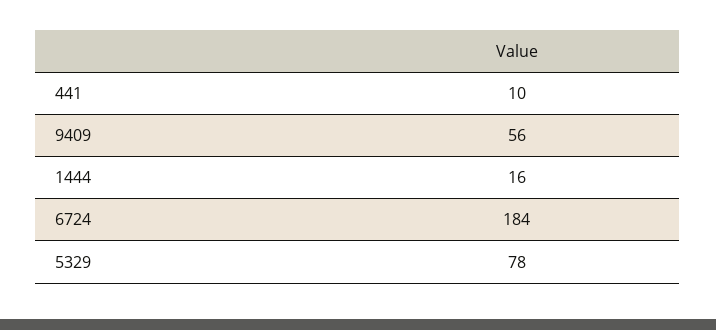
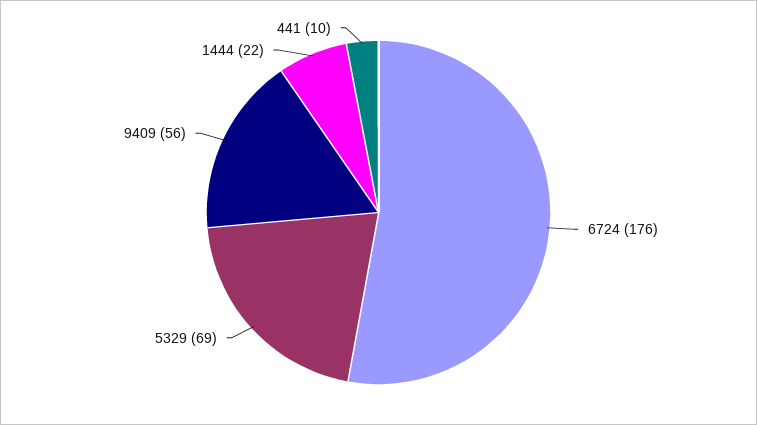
1444: 16 -> 22
6724: 184 -> 176
5329: 78 -> 69

